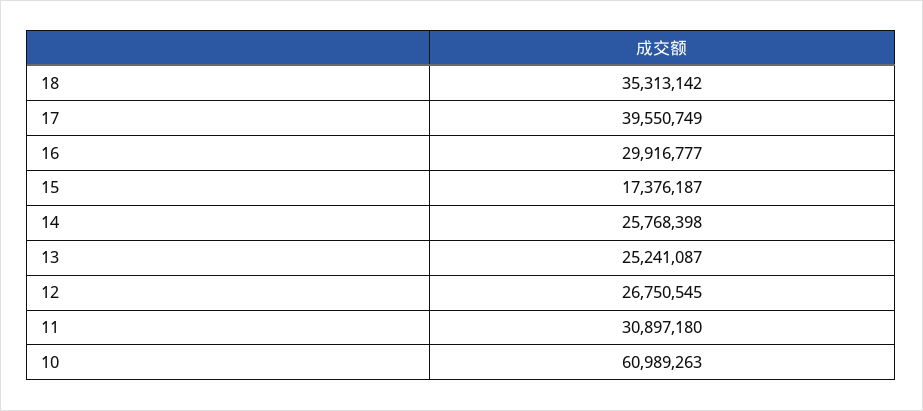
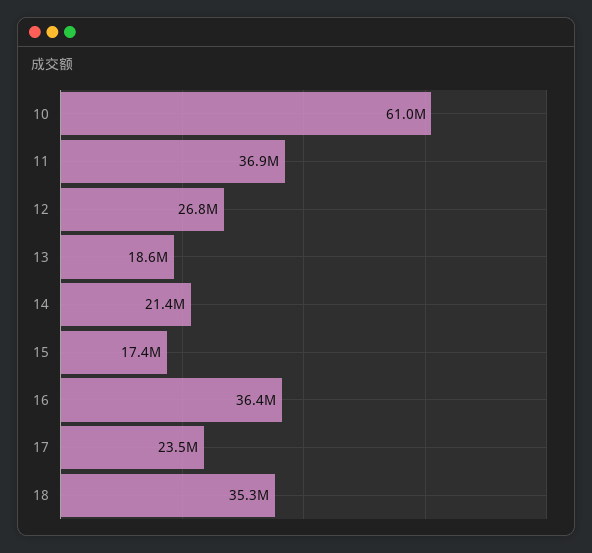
17: 39550749 -> 23500000
16: 29916777 -> 36400000
14: 25768398 -> 21400000
13: 25241087 -> 18600000
11: 30897180 -> 36900000

